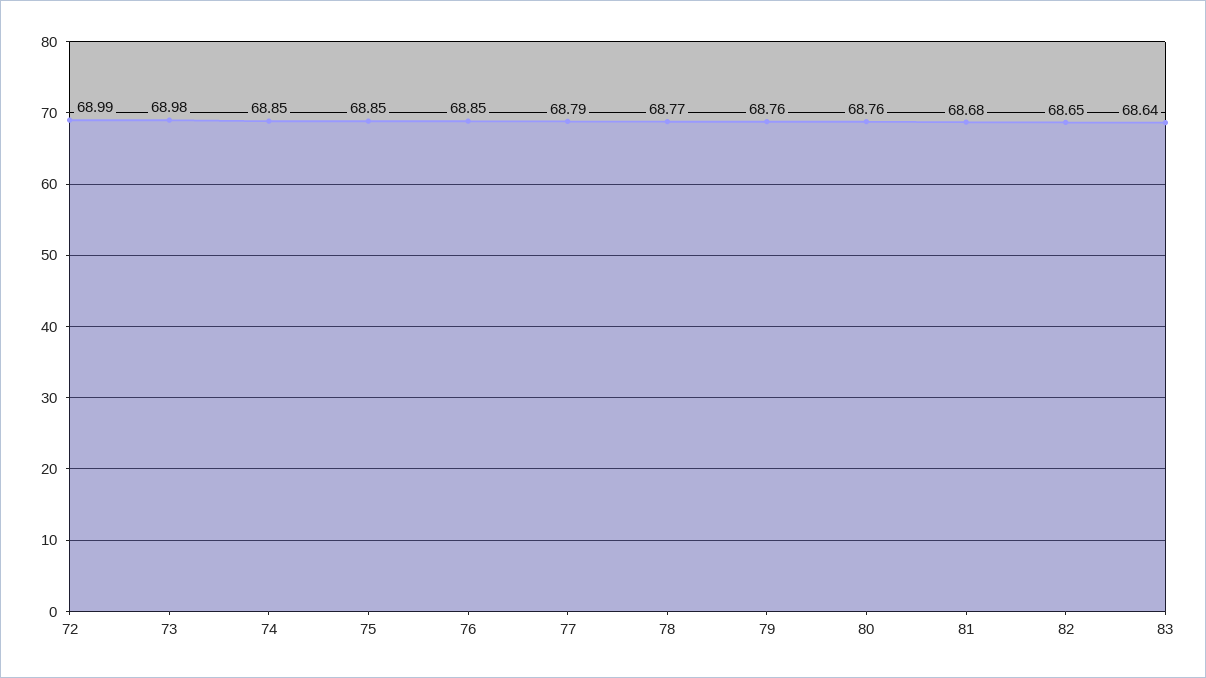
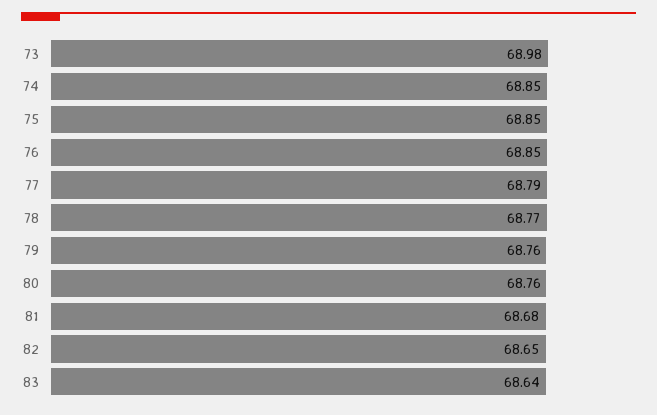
72: 68.99 -> none

